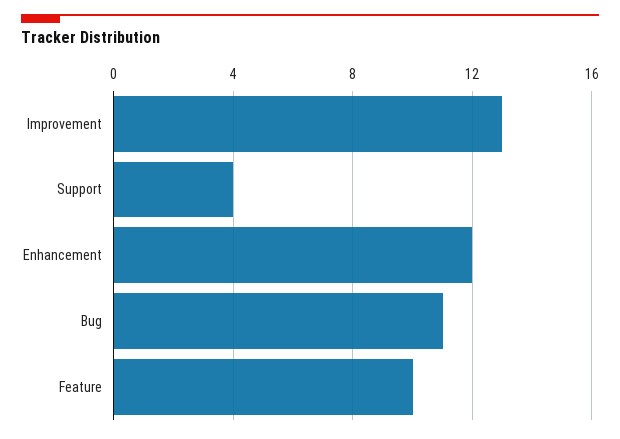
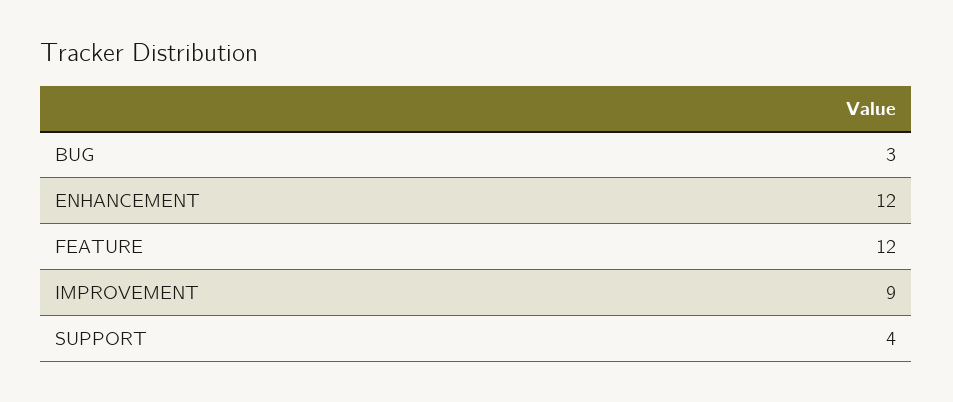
Improvement: 13 -> 9
Bug: 11 -> 3
Feature: 10 -> 12

